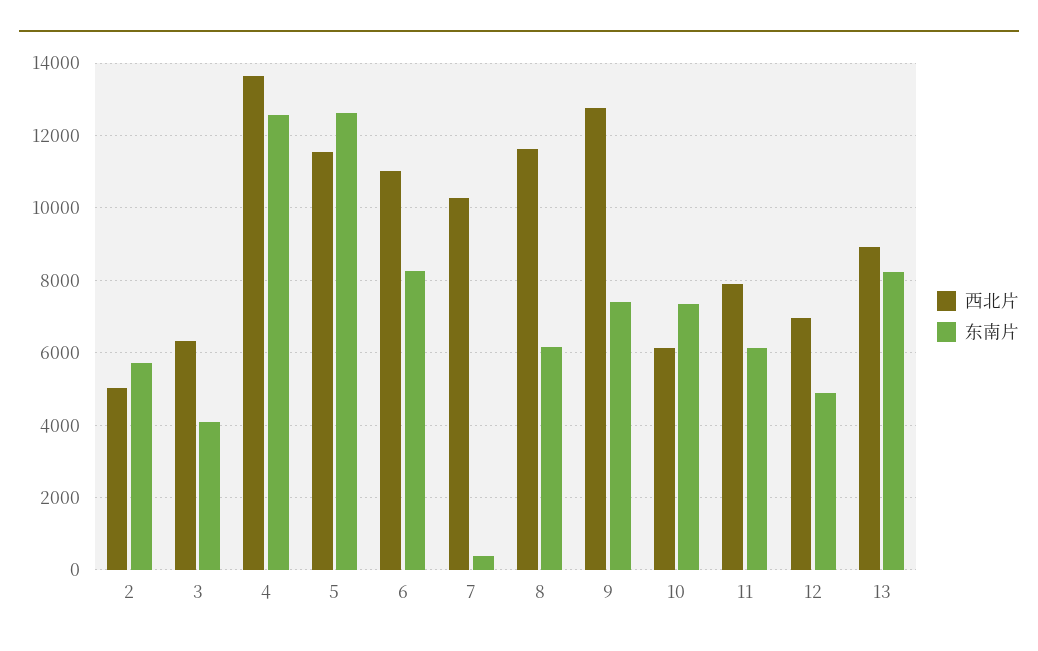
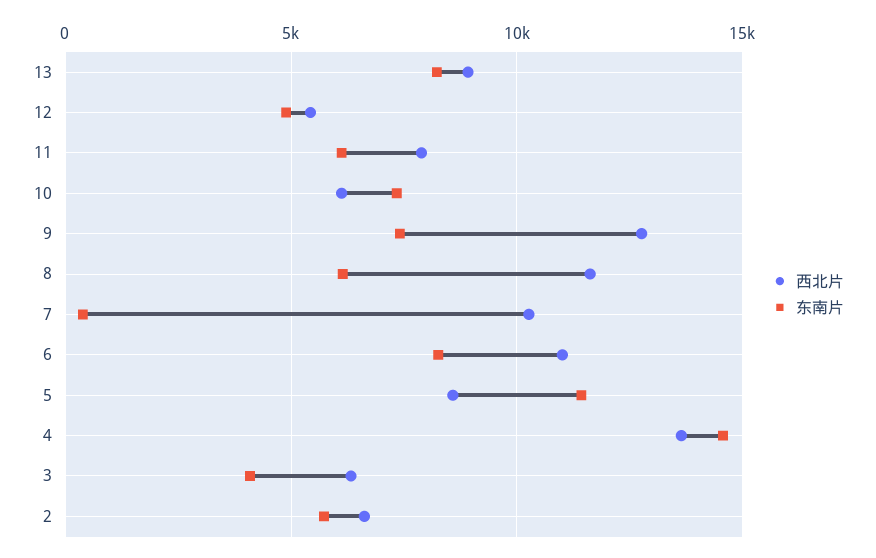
西北片, 2: 5000 -> 6500
东南片, 4: 12600 -> 14500
西北片, 5: 11600 -> 8500
东南片, 5: 12600 -> 11500
西北片, 12: 7000 -> 5500

